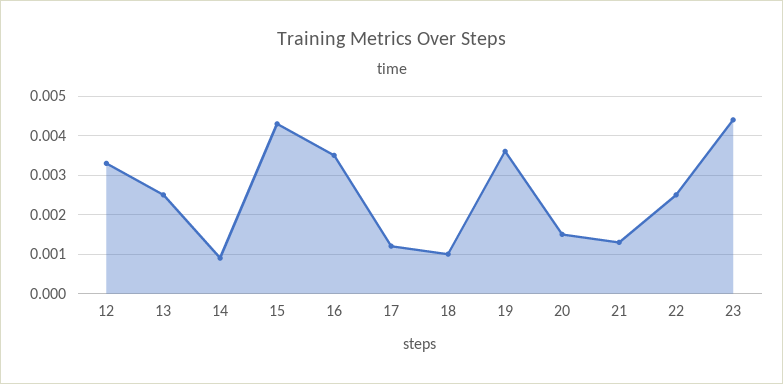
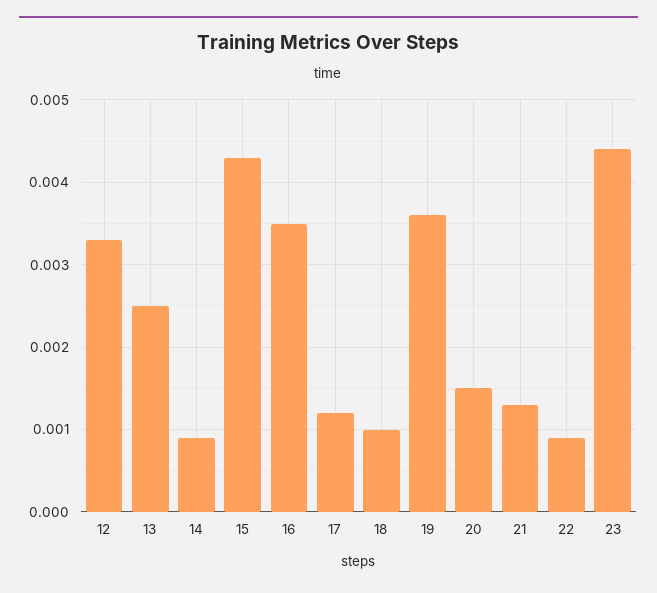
22: 0.0025 -> 0.0009

